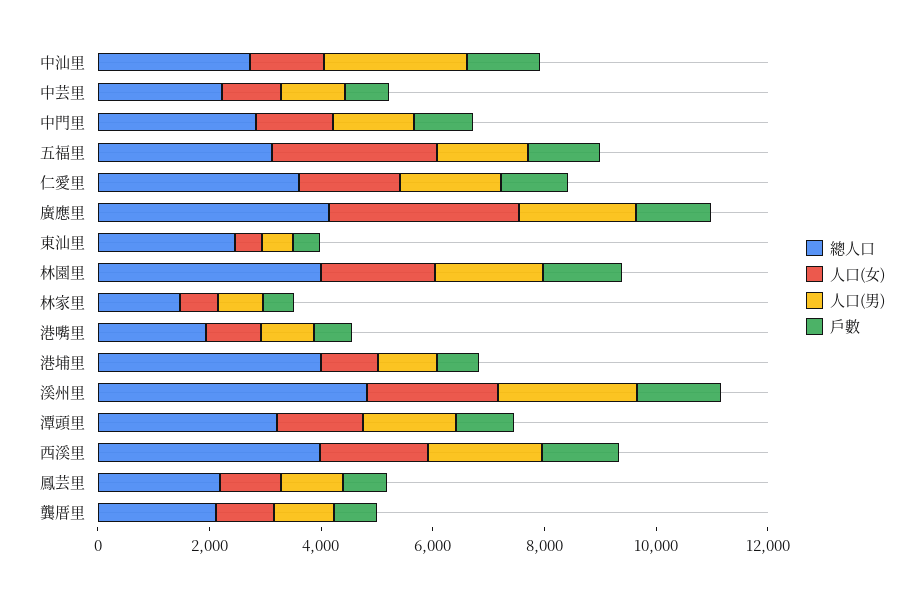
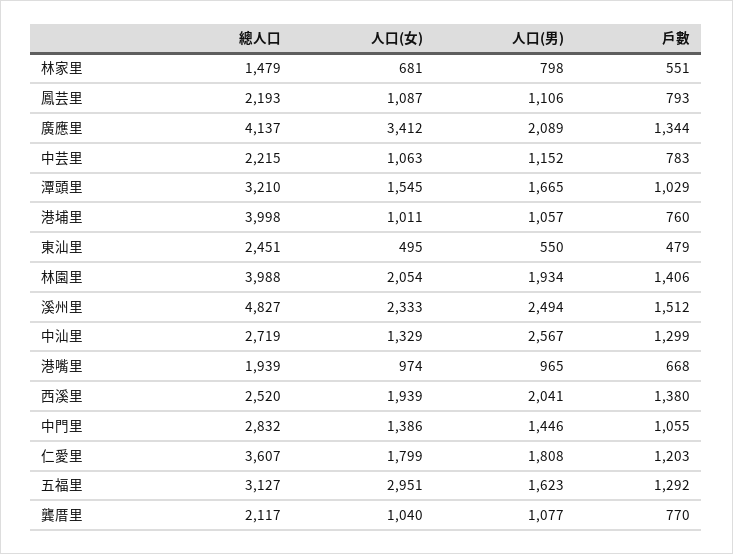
總人口, 西溪里: 4000 -> 2520

